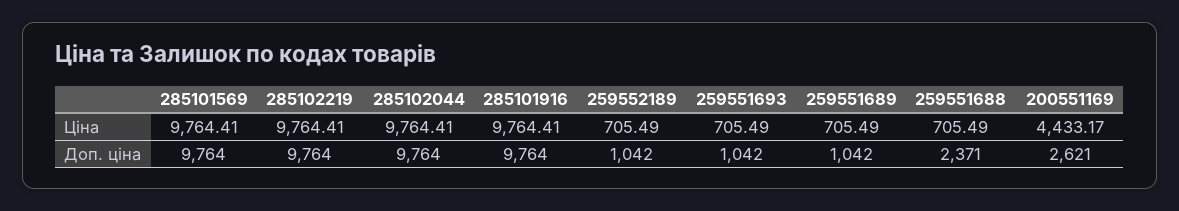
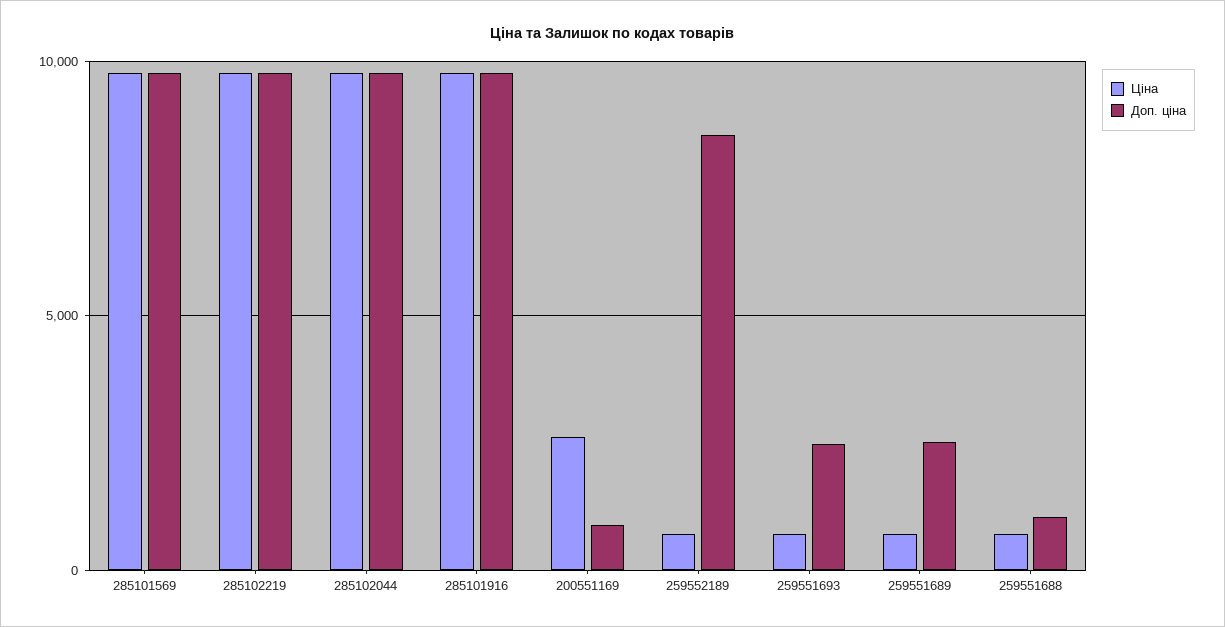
Ціна, 200551169: 4433.17 -> 2500
Доп. ціна, 259552189: 1042 -> 8500
Доп. ціна, 259551693: 1042 -> 2500
Доп. ціна, 259551689: 1042 -> 2500
Доп. ціна, 259551688: 2371 -> 1000
Доп. ціна, 200551169: 2621 -> 1000

